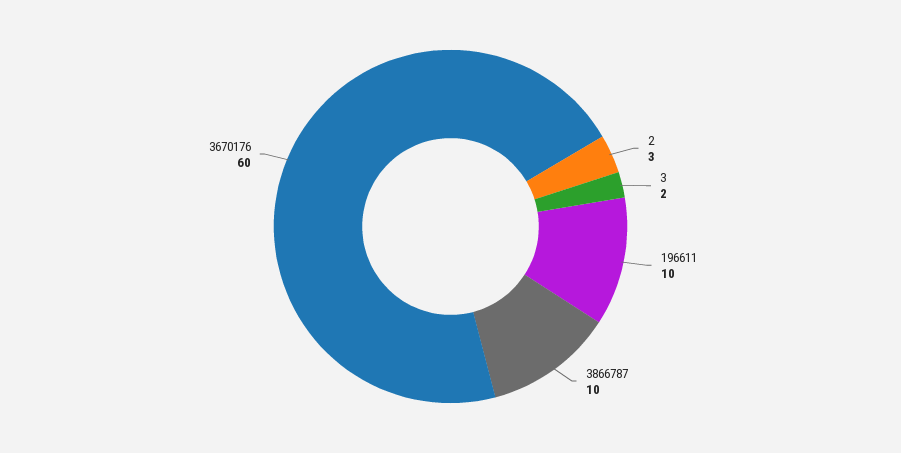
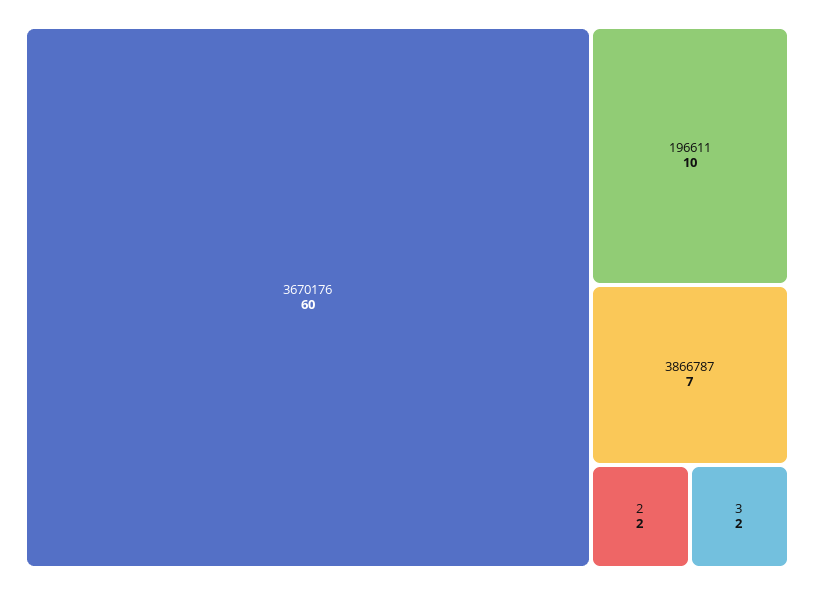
2: 3 -> 2
3866787: 10 -> 7

